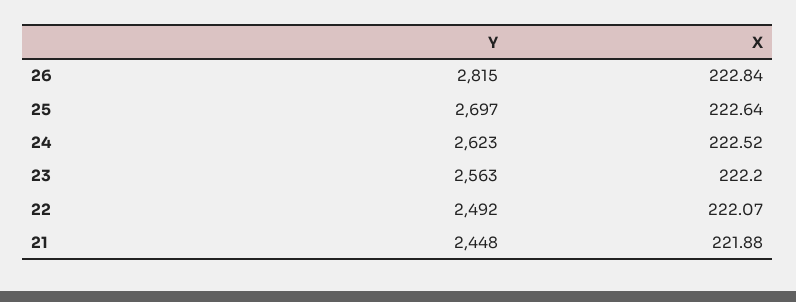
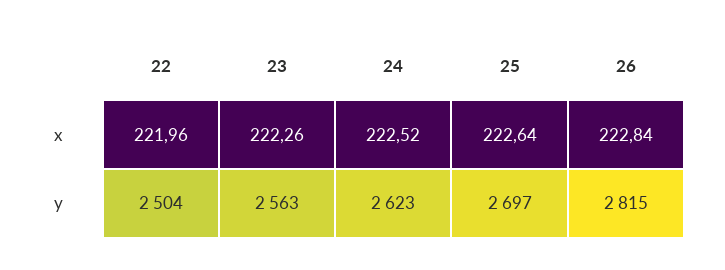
X, 23: 222.2 -> 222.26
Y, 22: 2492 -> 2504
X, 22: 222.07 -> 221.96
Y, 21: 2448 -> none
X, 21: 221.88 -> none

